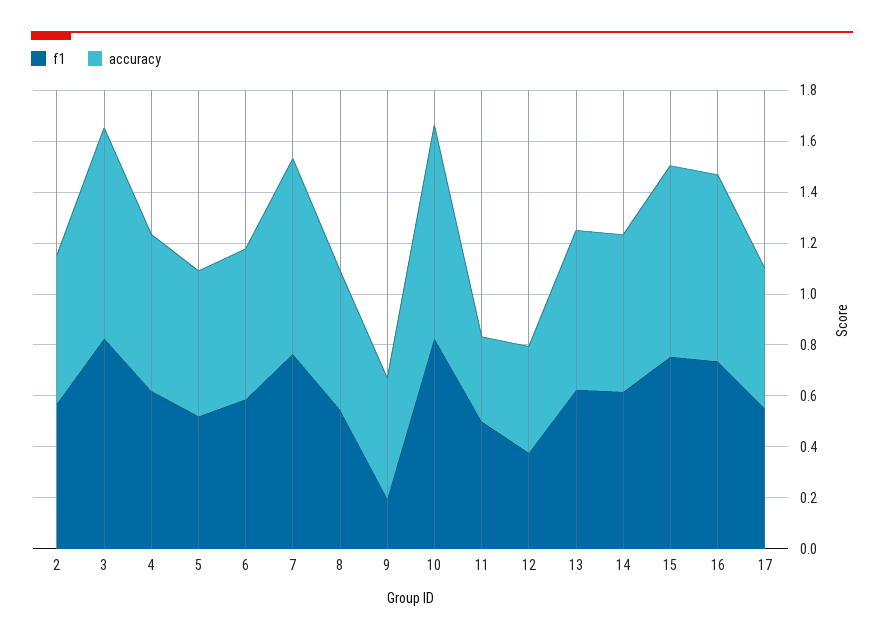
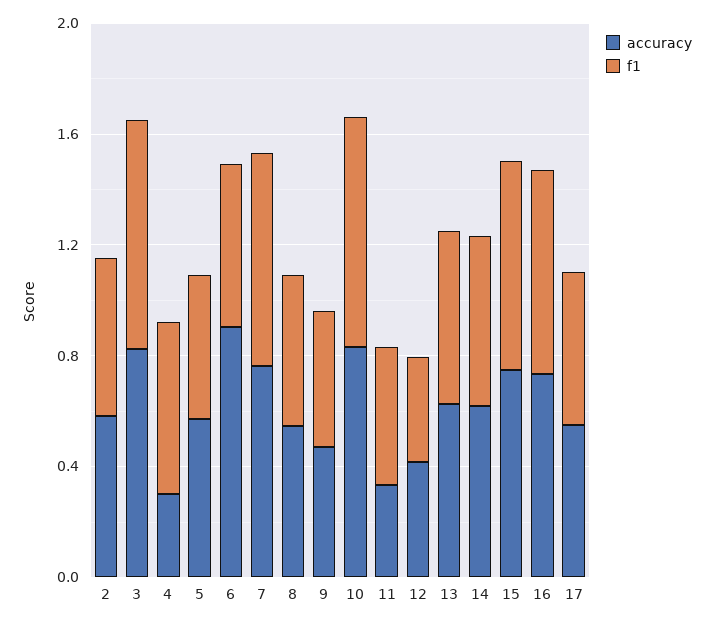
accuracy, 4: 0.6 -> 0.3
accuracy, 6: 0.6 -> 0.9
f1, 9: 0.2 -> 0.5

